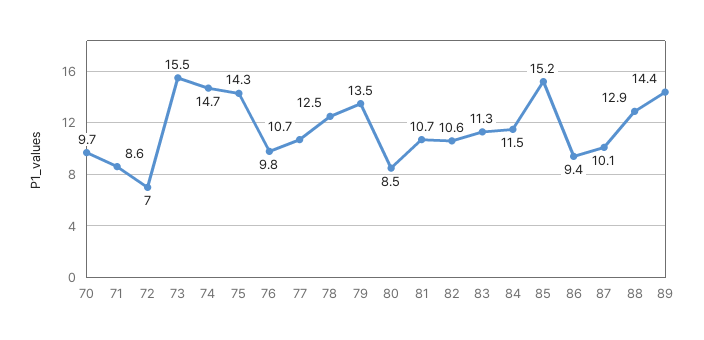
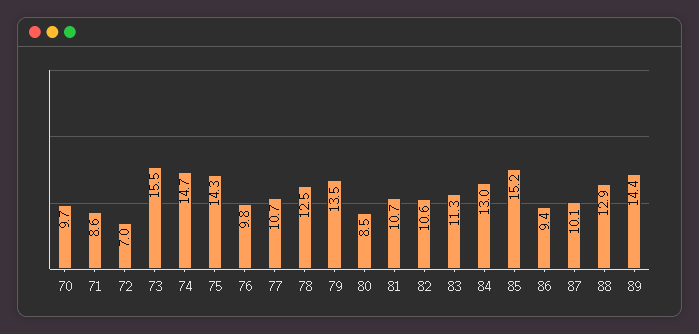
84: 11.5 -> 13

